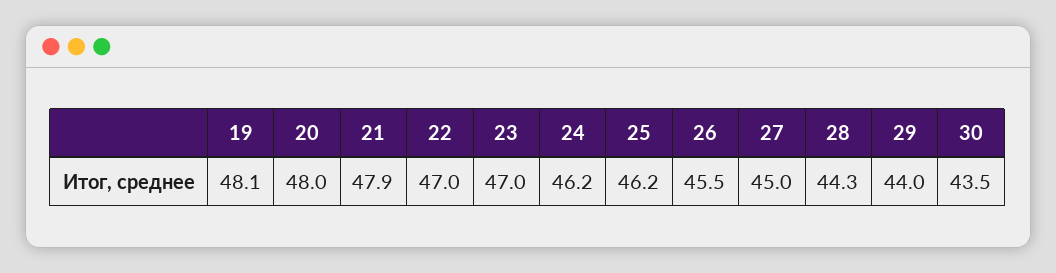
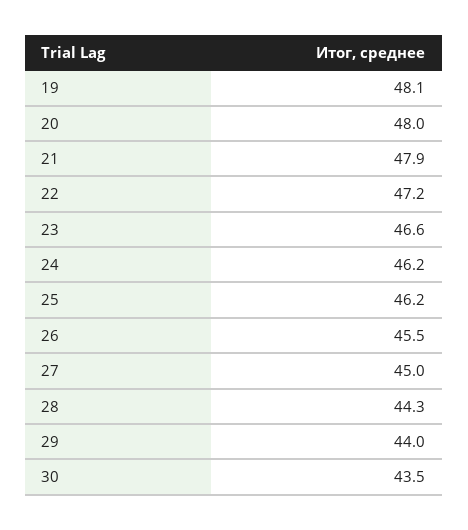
22: 47 -> 47.2
23: 47 -> 46.6

